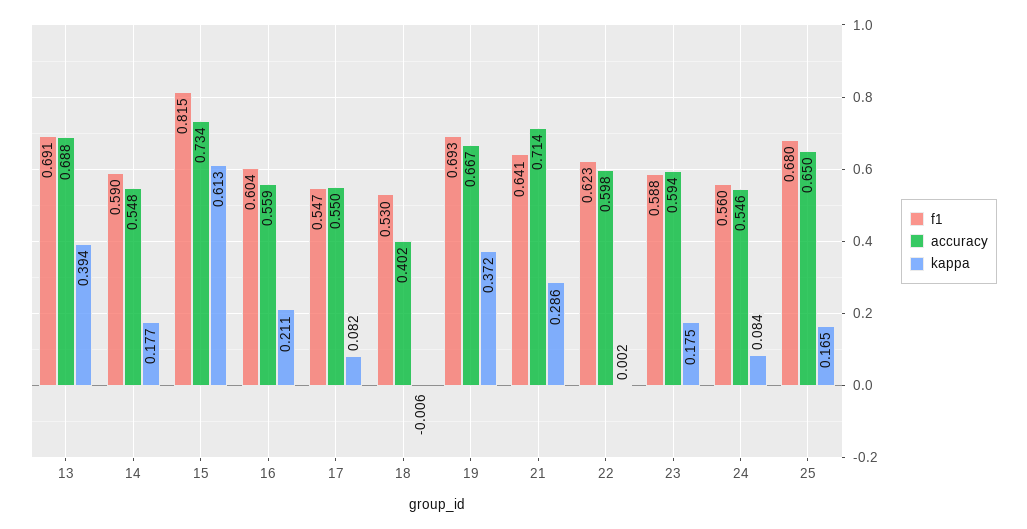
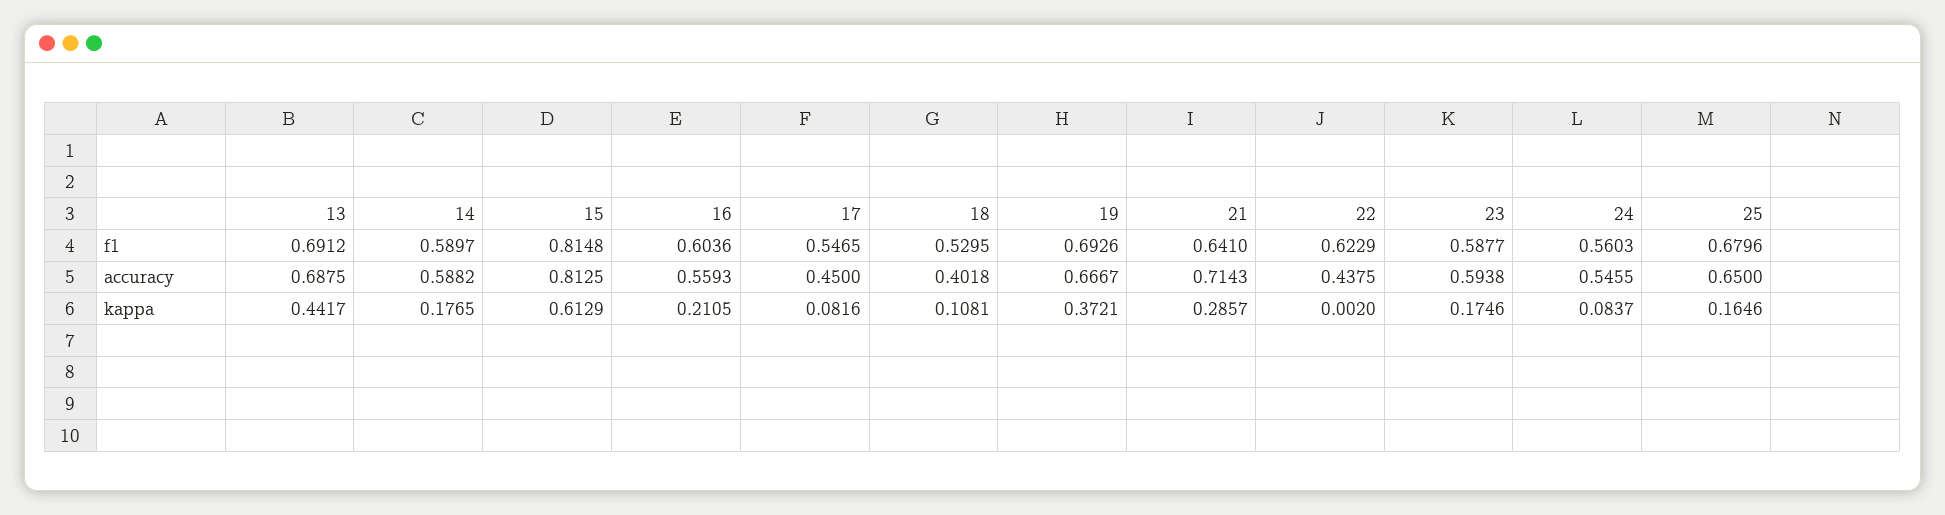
kappa, 13: 0.394 -> 0.4417
accuracy, 14: 0.548 -> 0.5882
accuracy, 15: 0.734 -> 0.8125
accuracy, 17: 0.55 -> 0.45
kappa, 18: -0.006 -> 0.1081
accuracy, 22: 0.598 -> 0.4375

